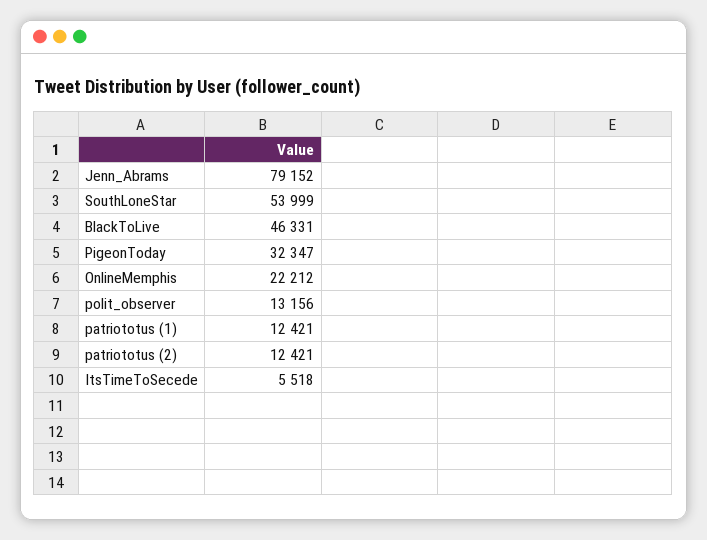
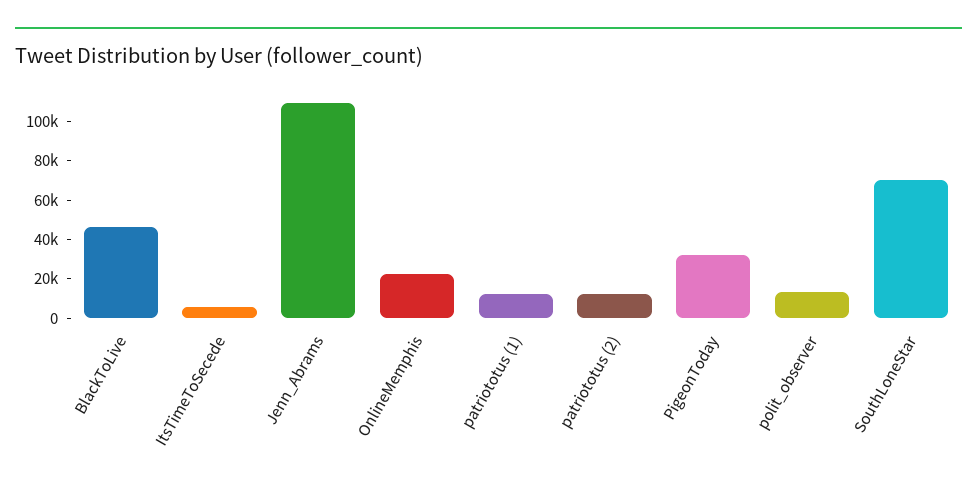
Jenn_Abrams: 79152 -> 110000
SouthLoneStar: 53999 -> 70000

